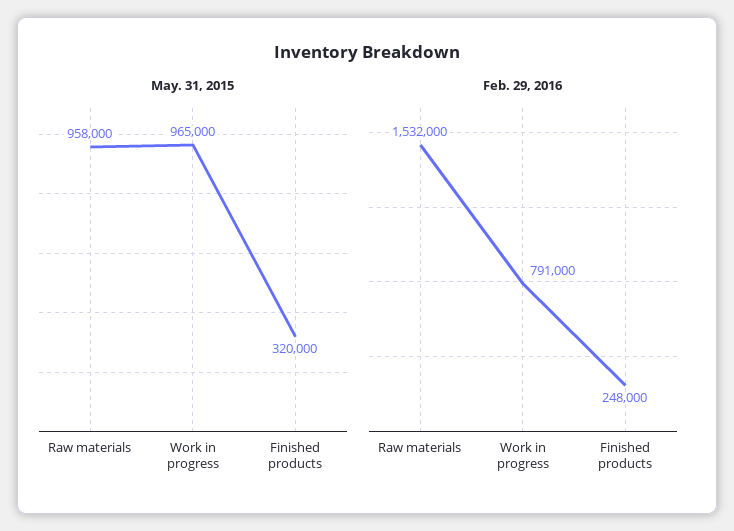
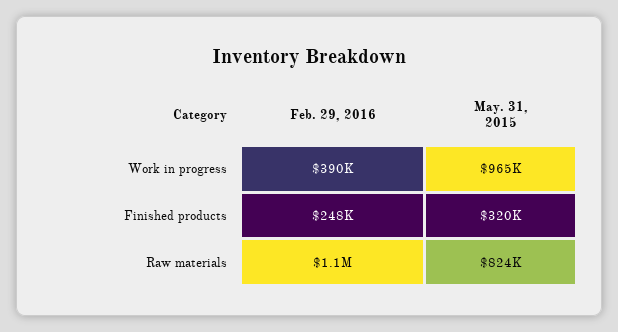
May. 31, 2015, Raw materials: 958000 -> 824000
Feb. 29, 2016, Raw materials: 1532000 -> 1100000
Feb. 29, 2016, Work in progress: 791000 -> 390000

